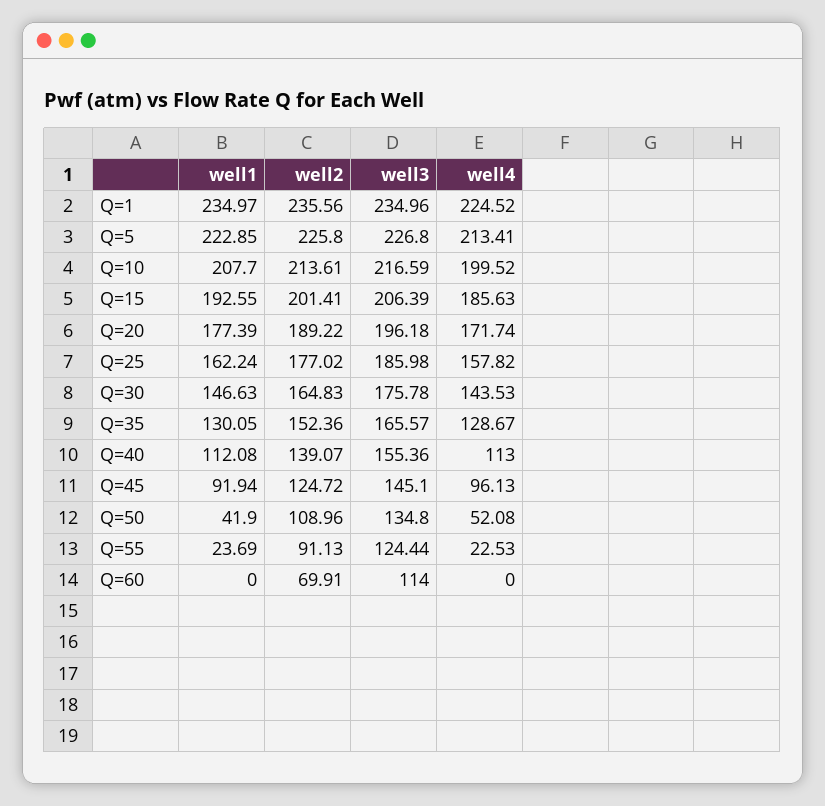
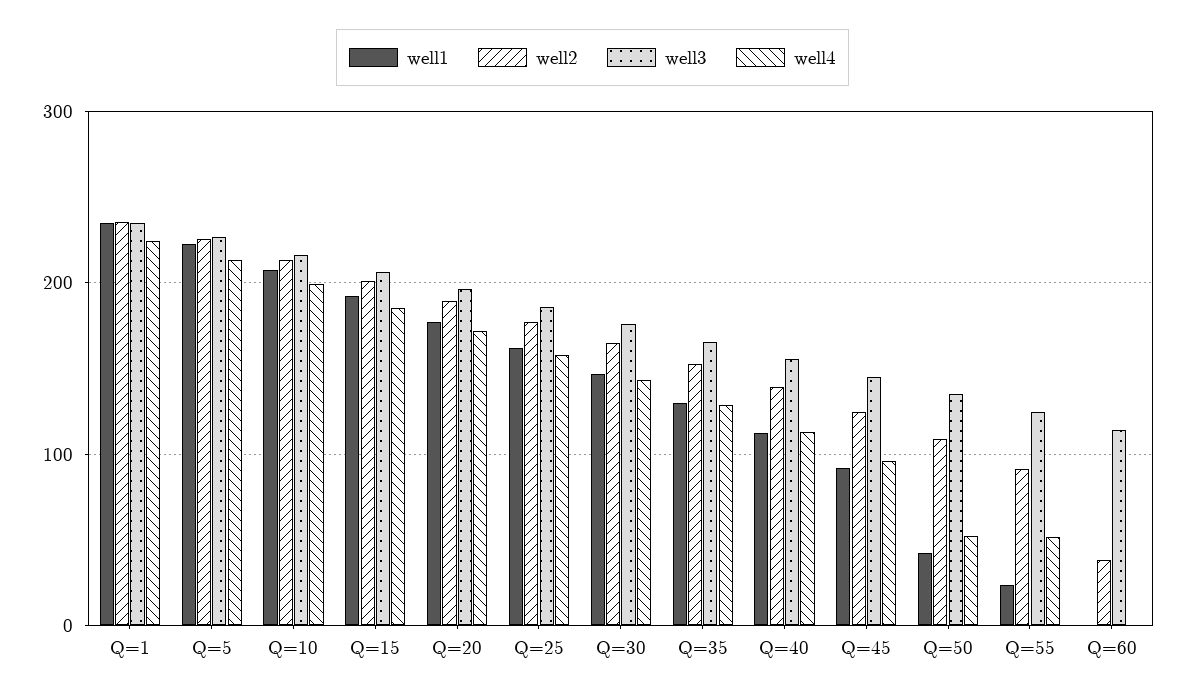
well4, Q=55: 22.53 -> 50
well2, Q=60: 69.91 -> 40

